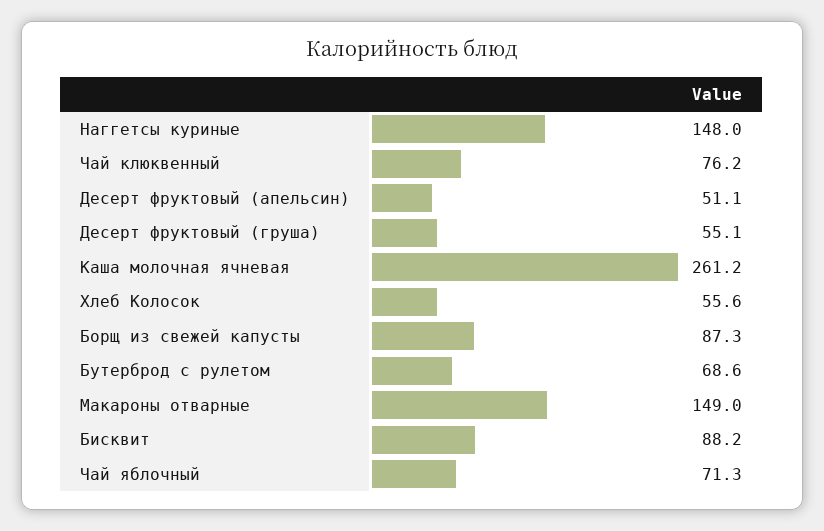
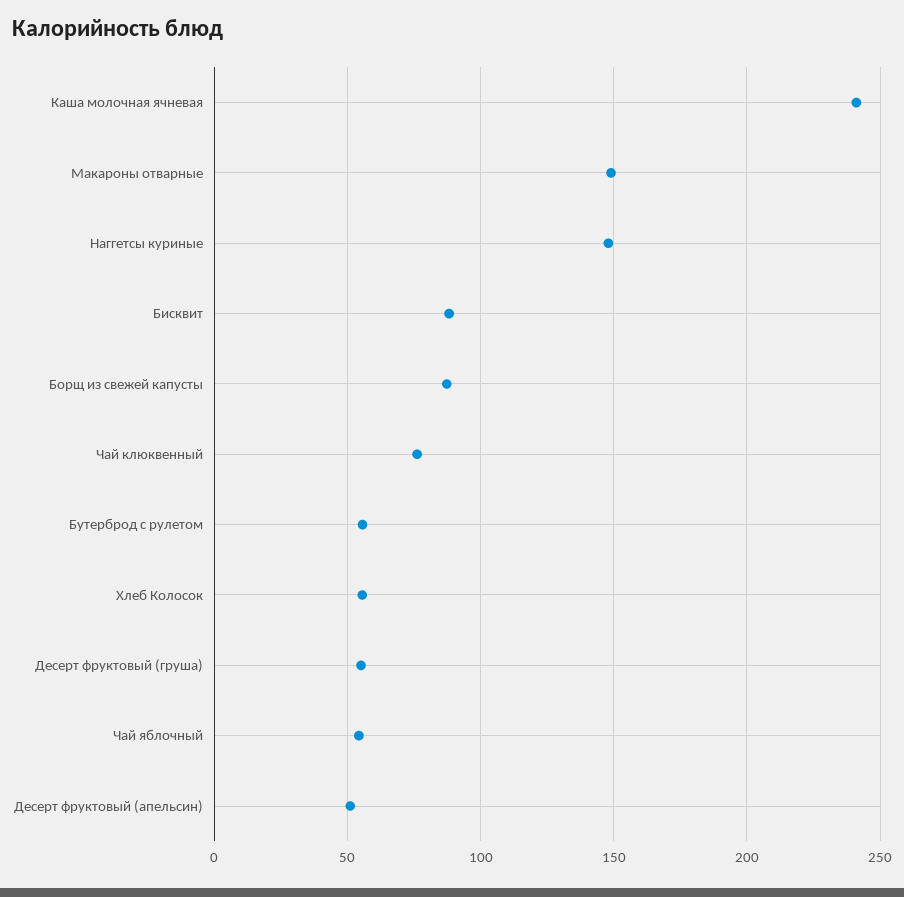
Каша молочная ячневая: 261.2 -> 240
Бутерброд с рулетом: 68.6 -> 55
Чай яблочный: 71.3 -> 55

